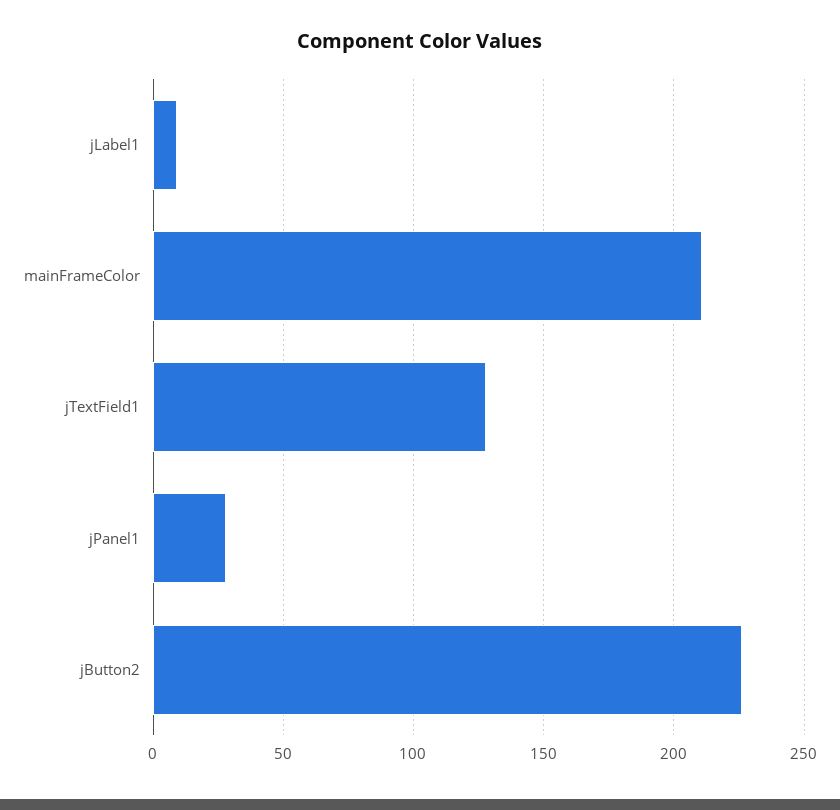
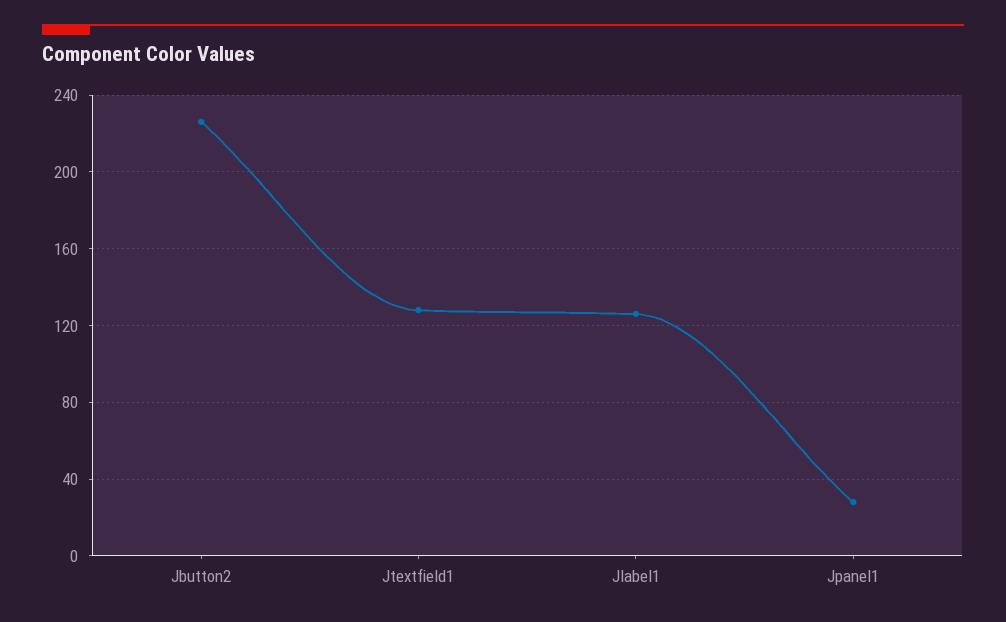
jLabel1: 10 -> 125
mainFrameColor: 210 -> none

